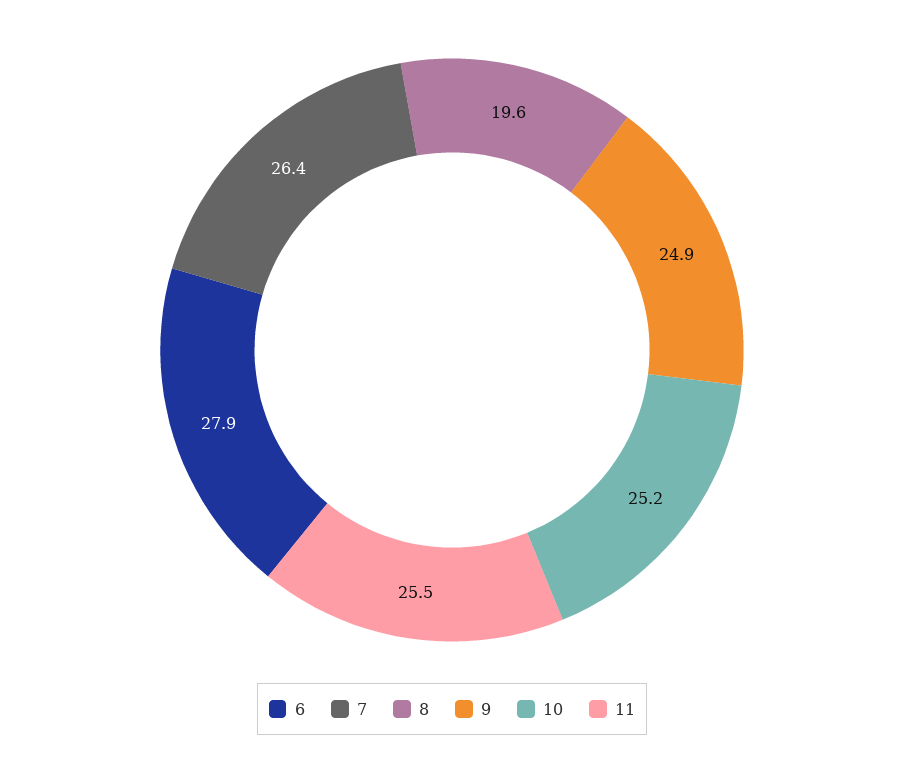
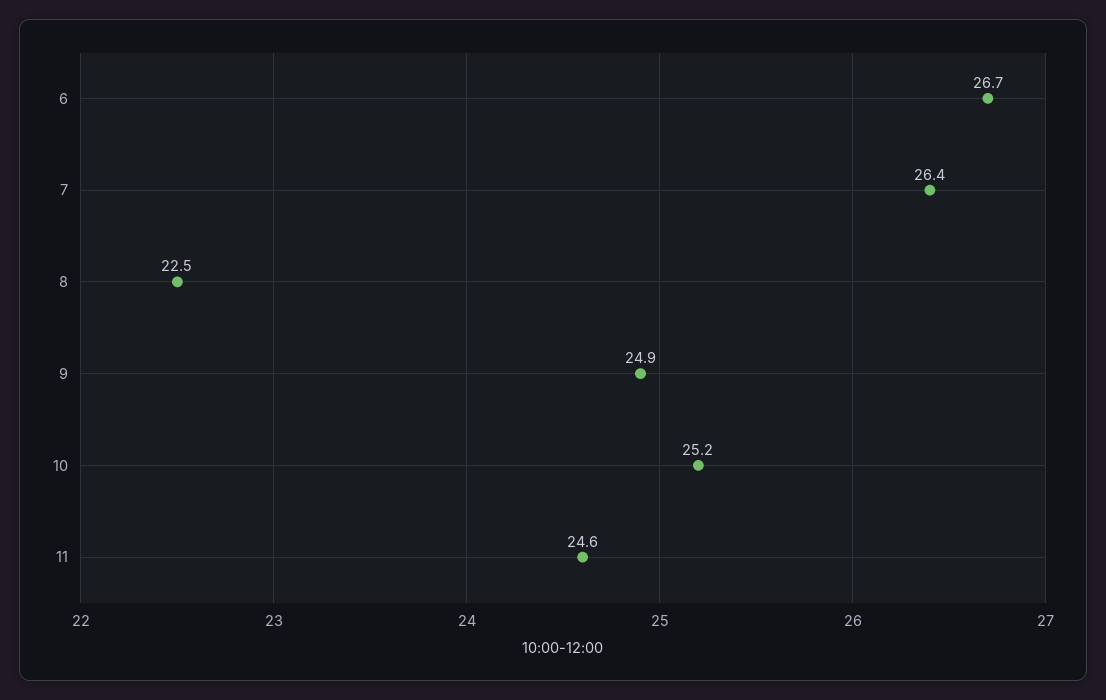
6: 27.9 -> 26.7
8: 19.6 -> 22.5
11: 25.5 -> 24.6

